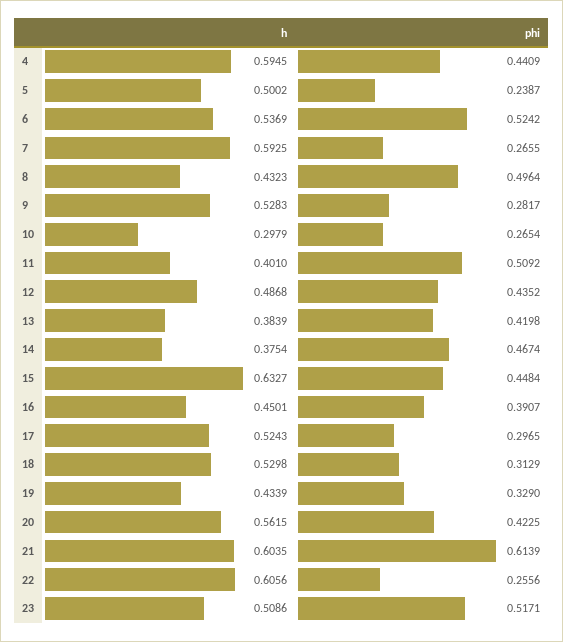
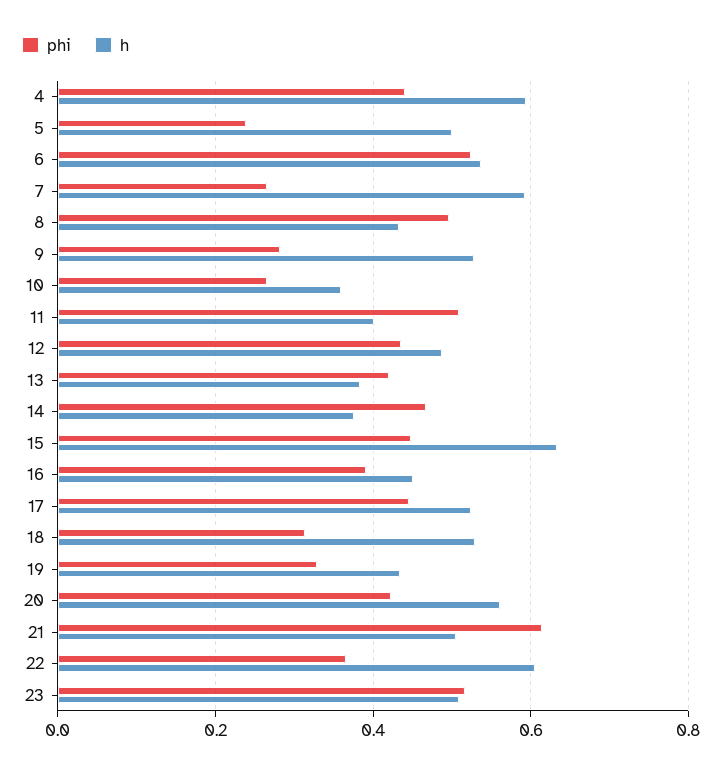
h, 10: 0.2979 -> 0.36
phi, 17: 0.2965 -> 0.44
h, 21: 0.6035 -> 0.5
phi, 22: 0.2556 -> 0.36

